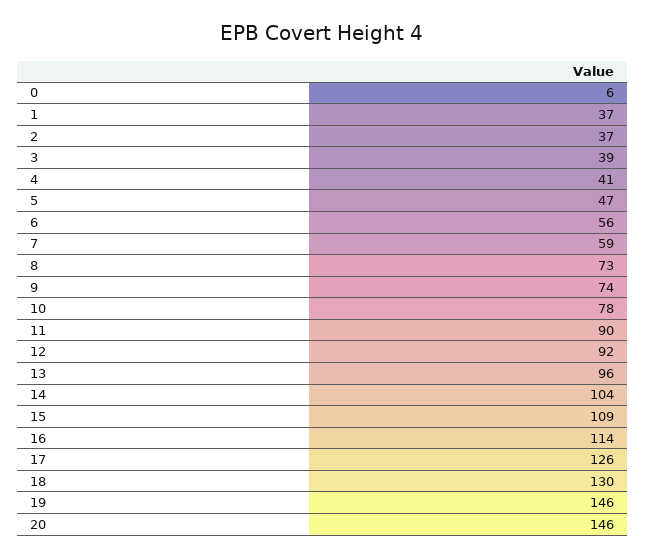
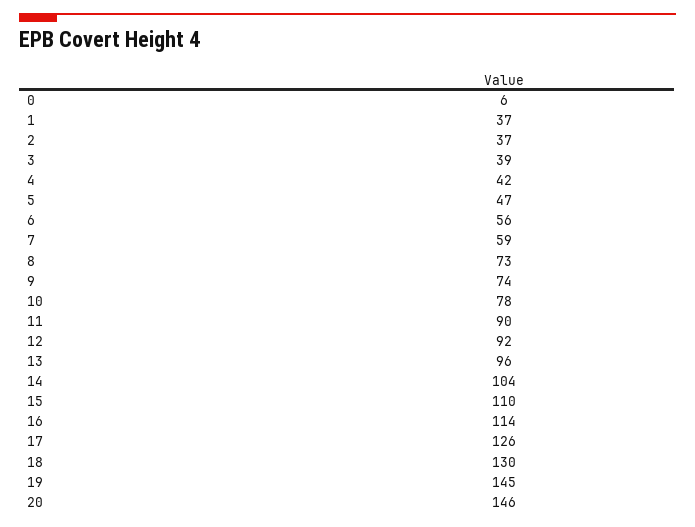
4: 41 -> 42
15: 109 -> 110
19: 146 -> 145

